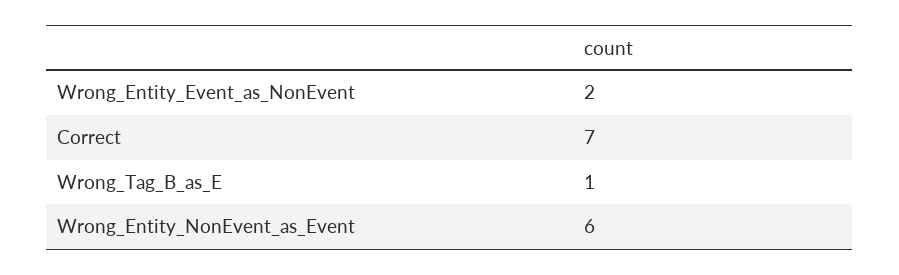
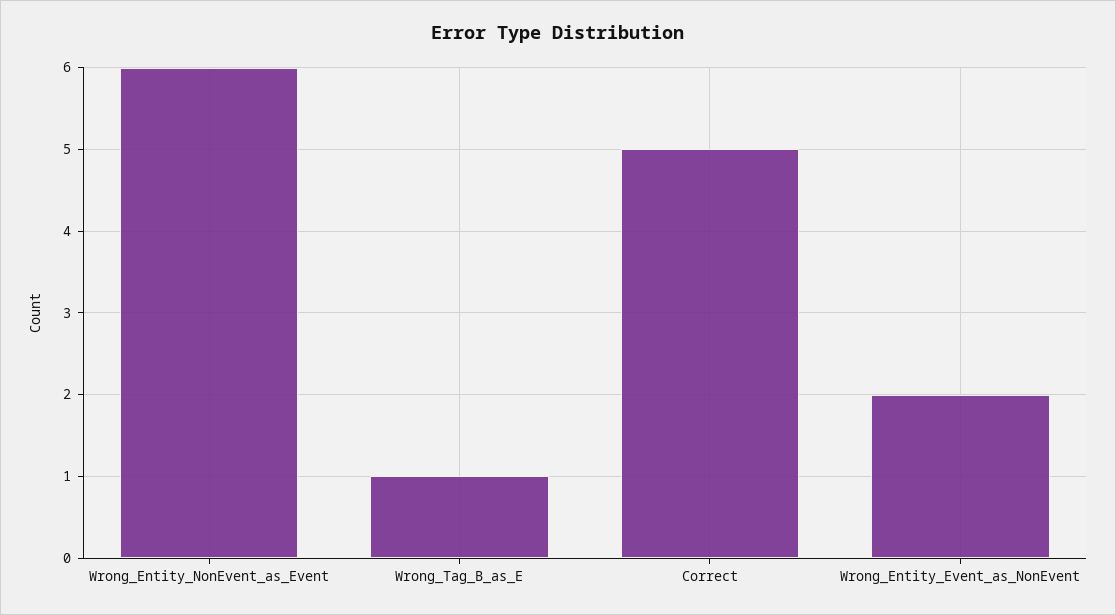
Correct: 7 -> 5

